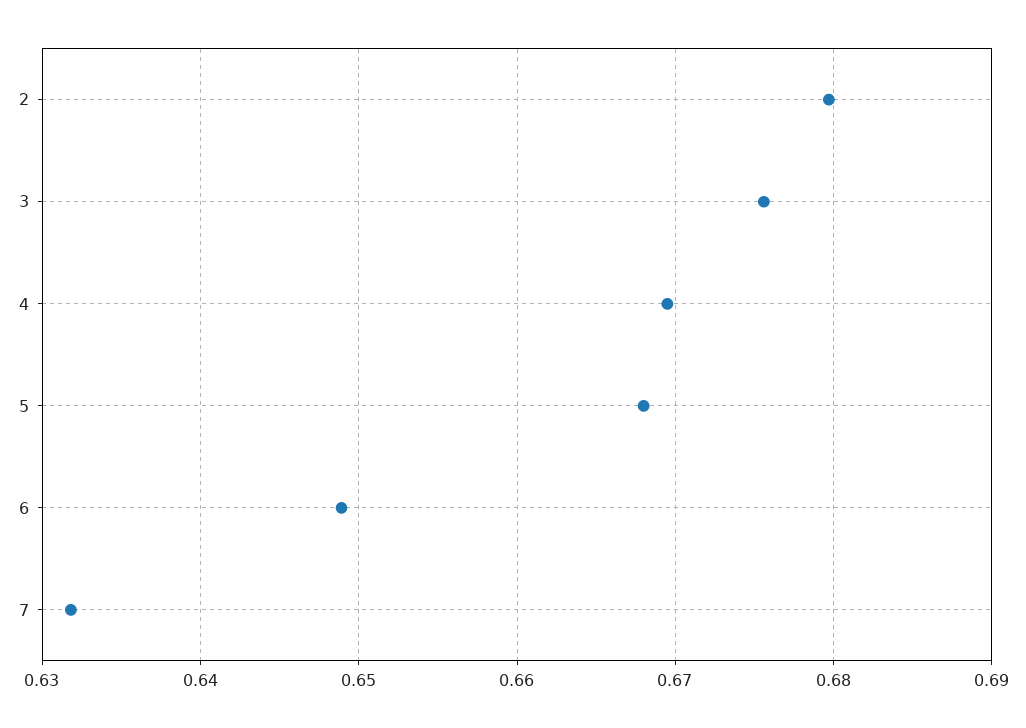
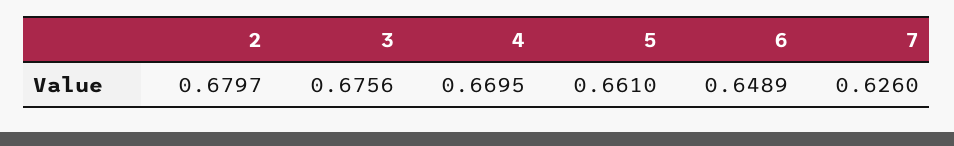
5: 0.668 -> 0.661
7: 0.632 -> 0.626

